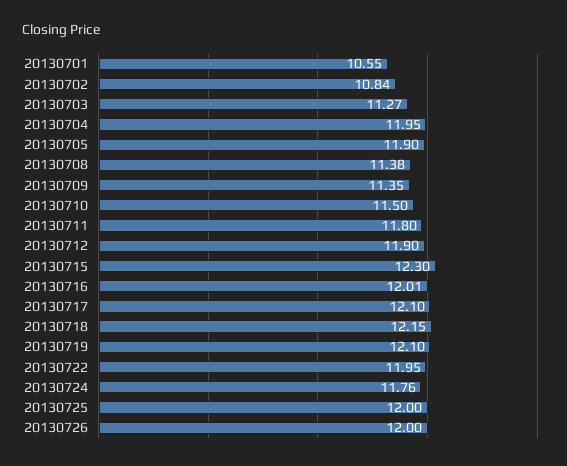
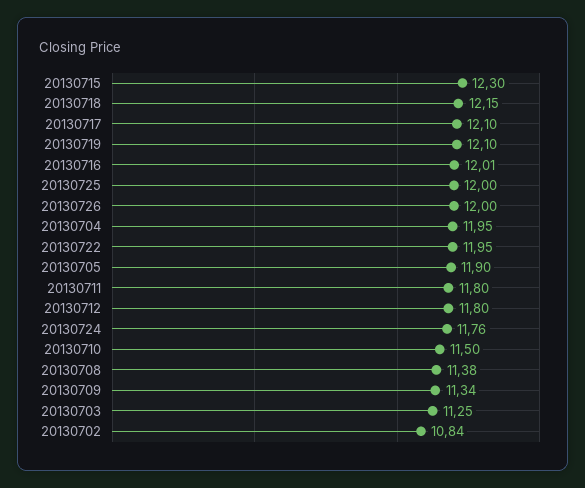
20130701: 10.55 -> none
20130703: 11.27 -> 11.25
20130709: 11.35 -> 11.34
20130712: 11.9 -> 11.8

